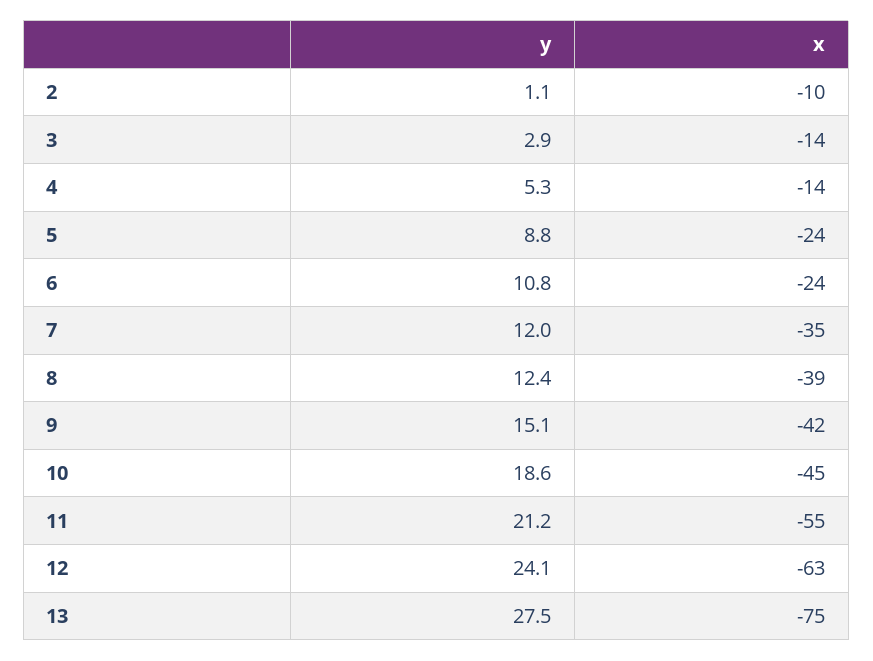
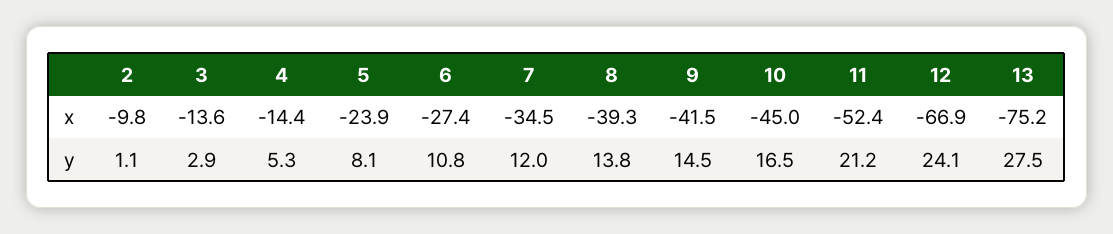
y, 5: 8.8 -> 8.1
x, 6: -24 -> -27.4
y, 8: 12.4 -> 13.8
y, 9: 15.1 -> 14.5
y, 10: 18.6 -> 16.5
x, 11: -55 -> -52.4
x, 12: -63 -> -66.9

